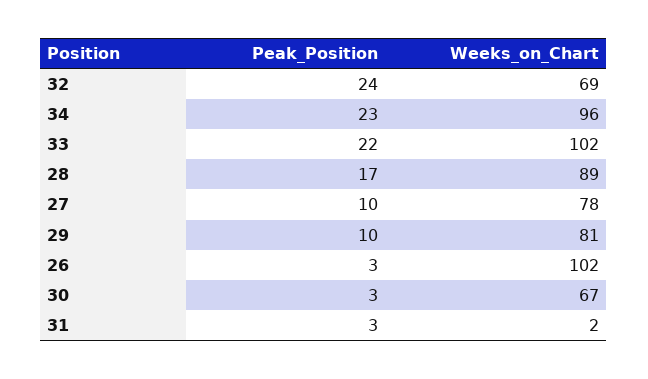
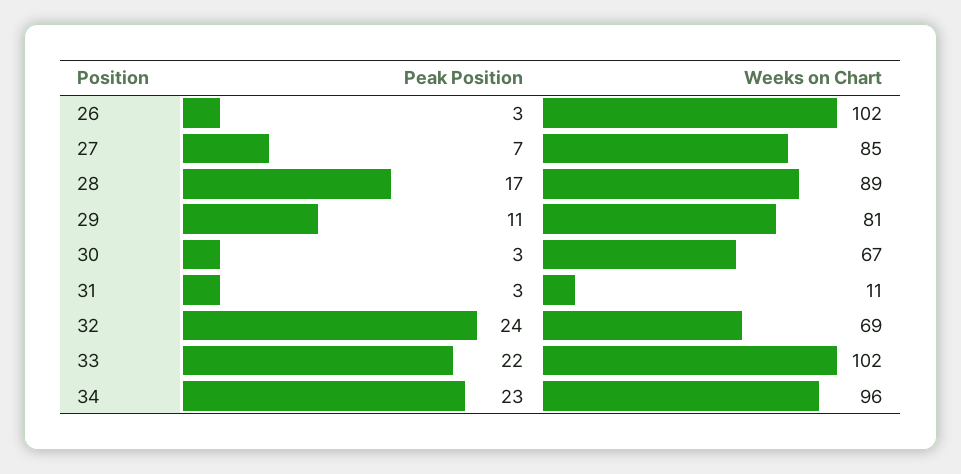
Peak_Position, 27: 10 -> 7
Weeks_on_Chart, 27: 78 -> 85
Peak_Position, 29: 10 -> 11
Weeks_on_Chart, 31: 2 -> 11

